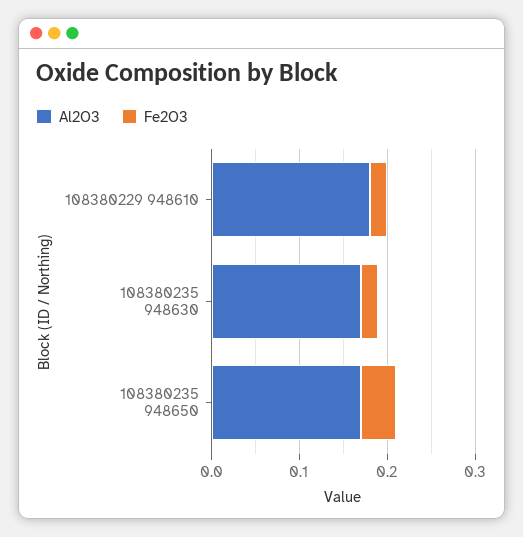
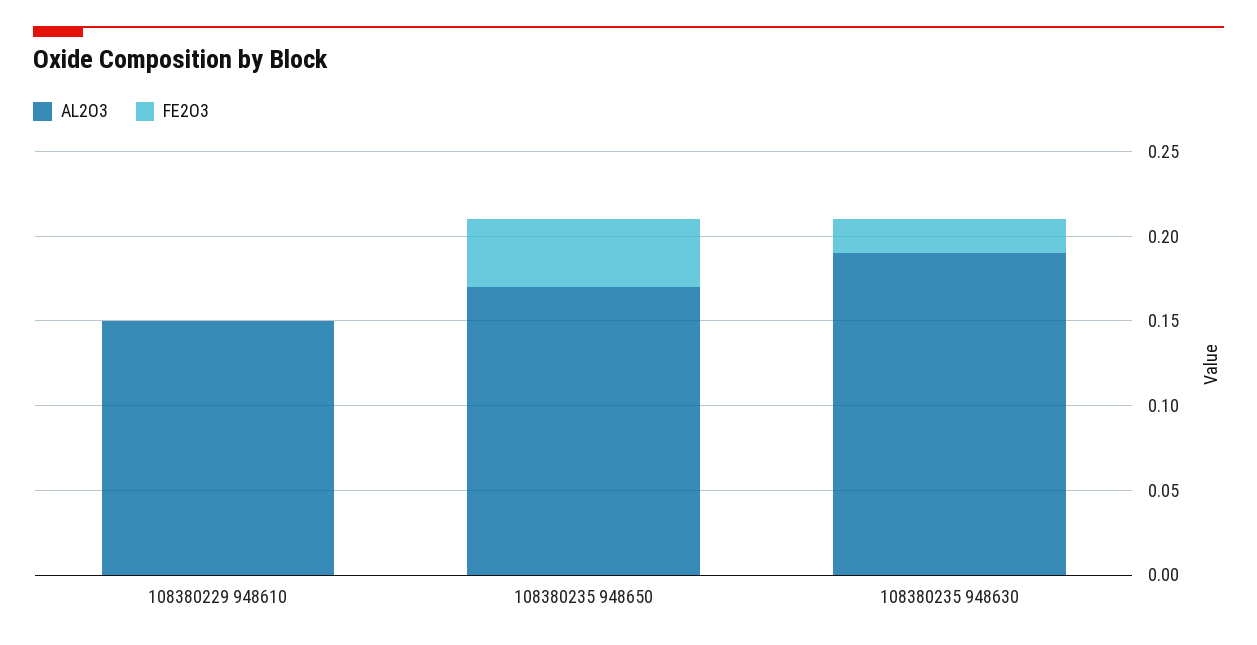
Al2O3, 108380229 948610: 0.18 -> 0.15
Fe2O3, 108380229 948610: 0.02 -> 0
Al2O3, 108380235 948630: 0.17 -> 0.19

